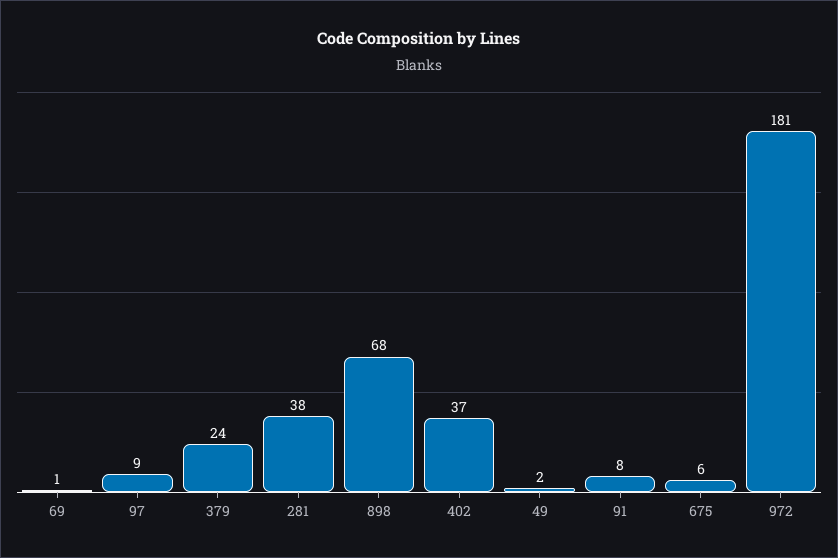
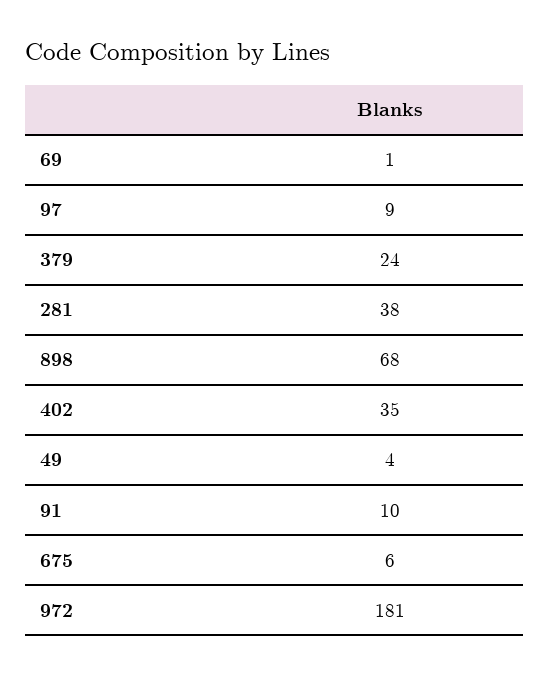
402: 37 -> 35
49: 2 -> 4
91: 8 -> 10

